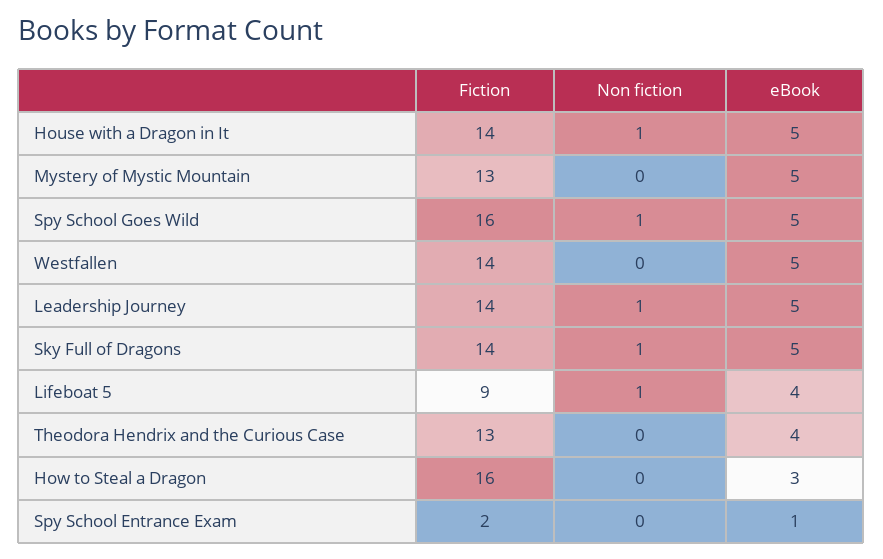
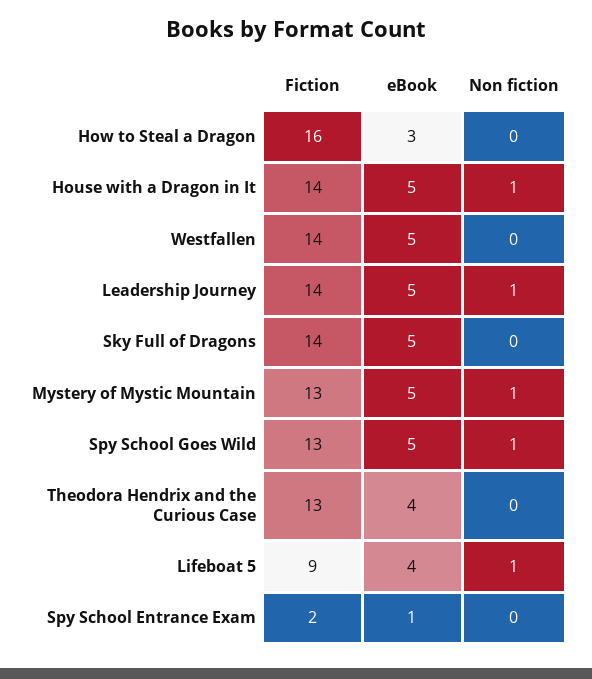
Non fiction, Mystery of Mystic Mountain: 0 -> 1
Fiction, Spy School Goes Wild: 16 -> 13
Non fiction, Sky Full of Dragons: 1 -> 0

